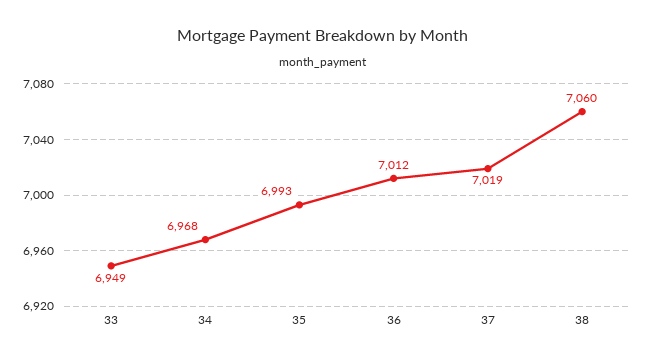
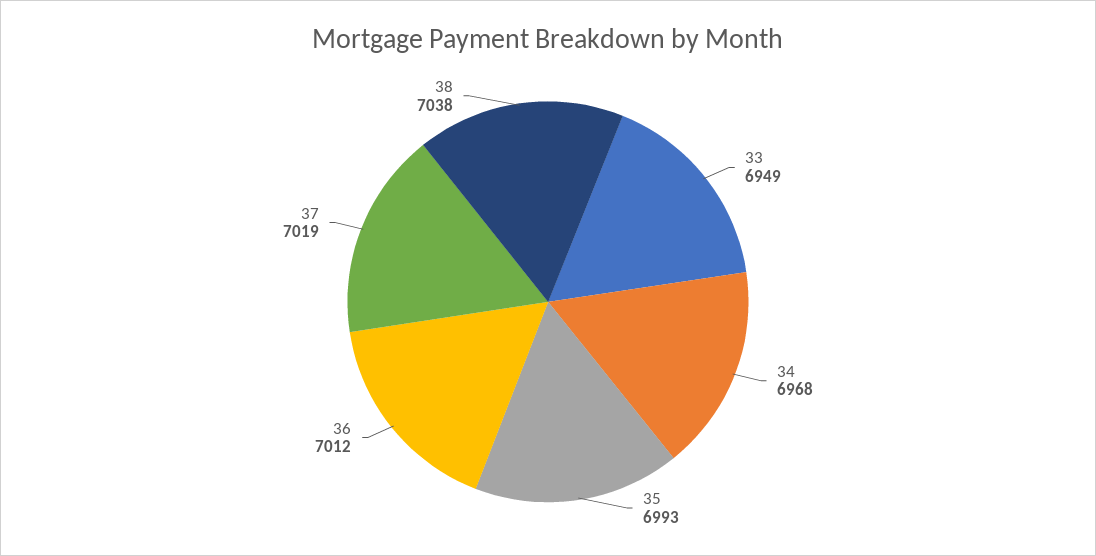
38: 7060 -> 7038

